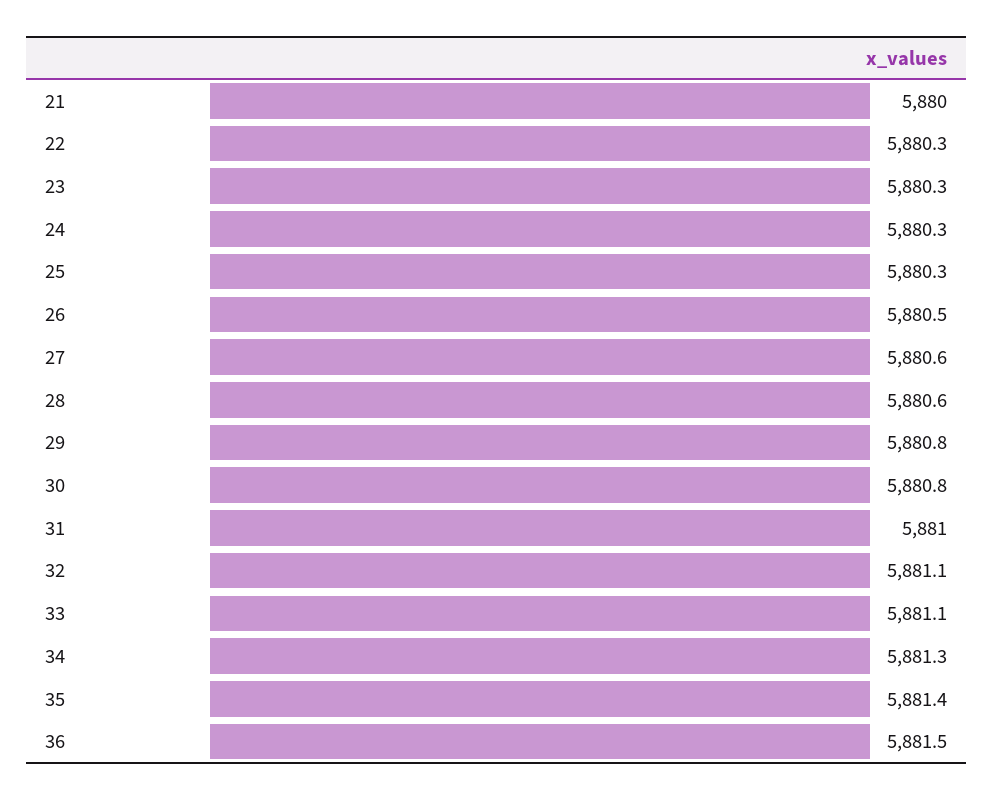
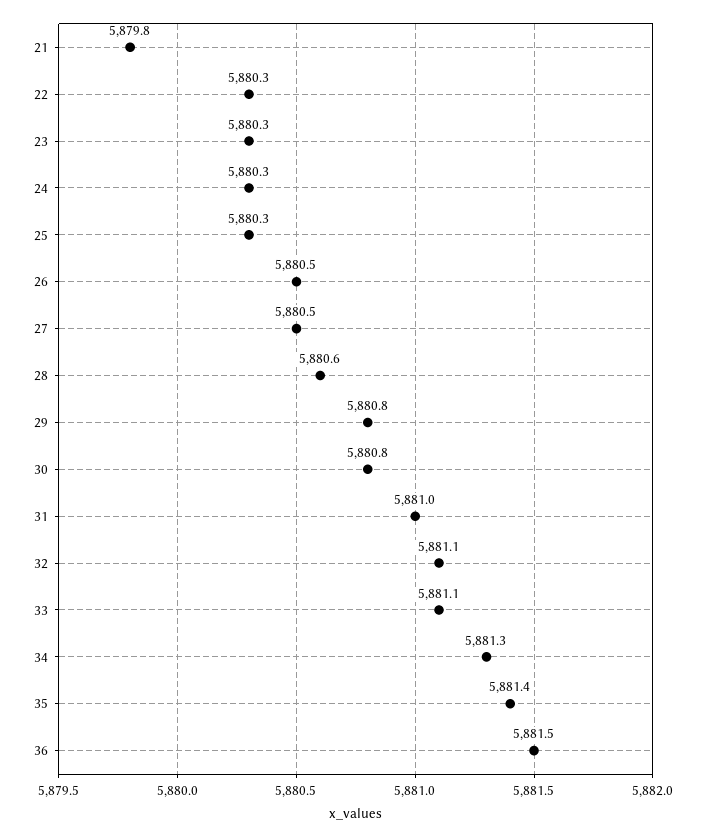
21: 5880 -> 5879.8
27: 5880.6 -> 5880.5

